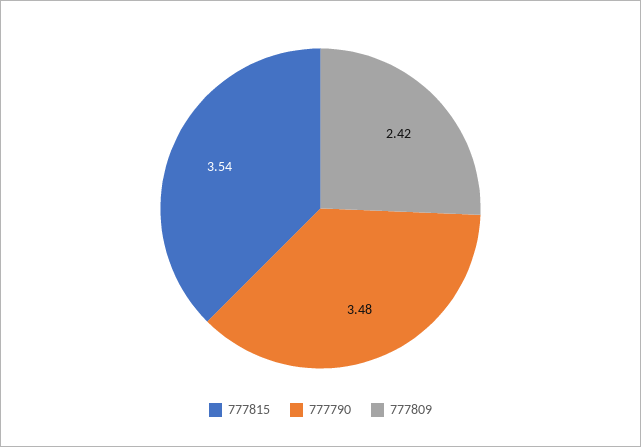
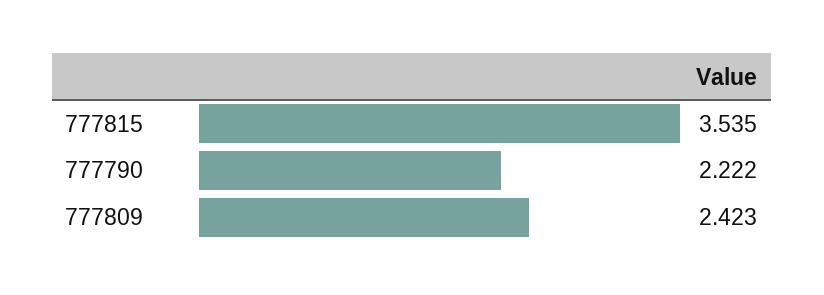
777790: 3.48 -> 2.222

